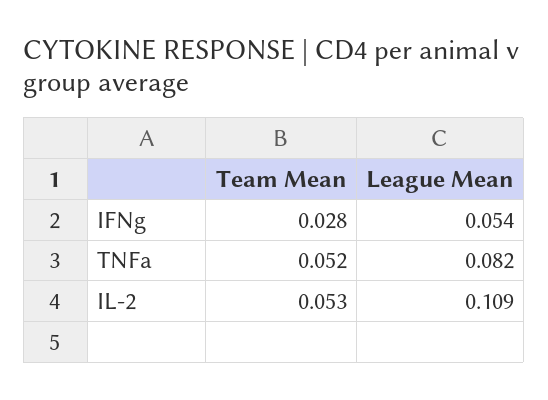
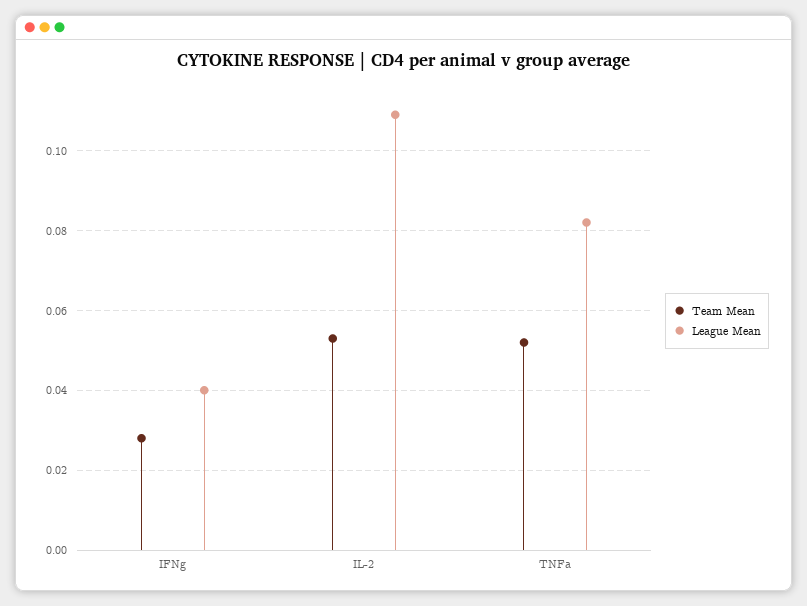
League Mean, IFNg: 0.054 -> 0.04

